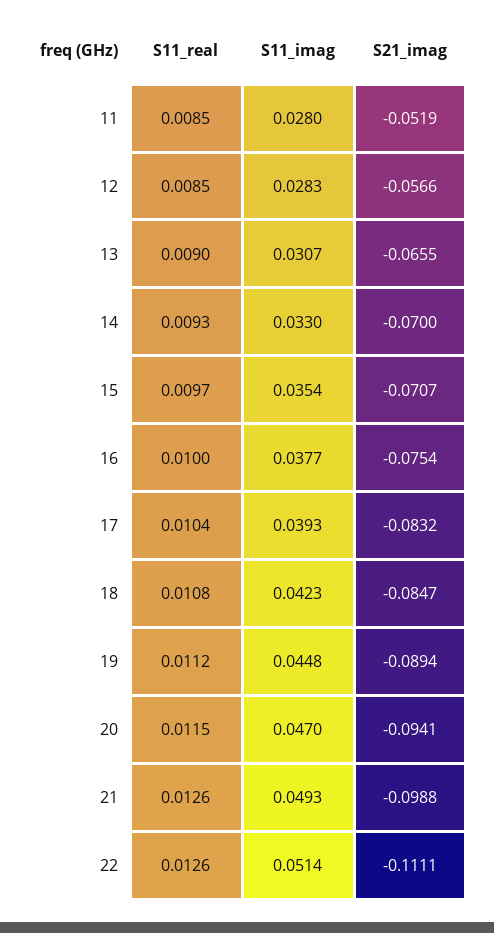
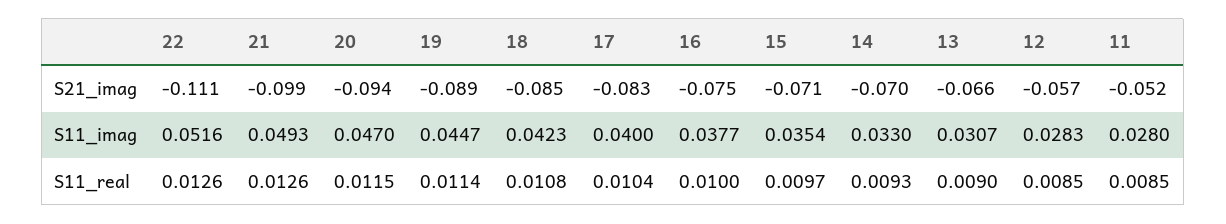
S11_imag, 17: 0.0393 -> 0.04
S11_real, 19: 0.0112 -> 0.0114
S11_imag, 19: 0.0448 -> 0.0447
S11_imag, 22: 0.0514 -> 0.0516

